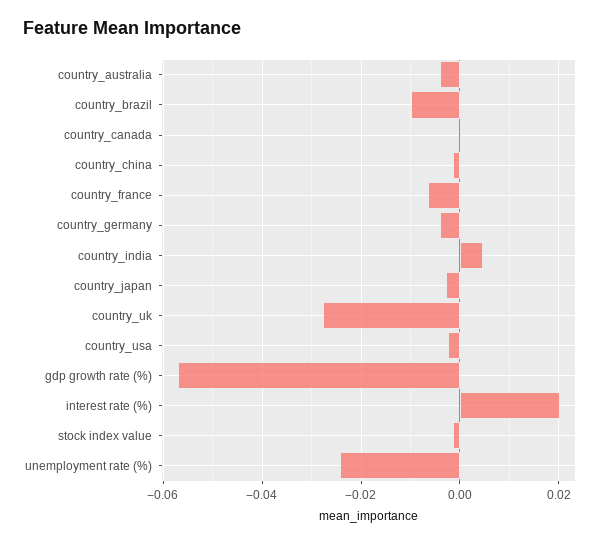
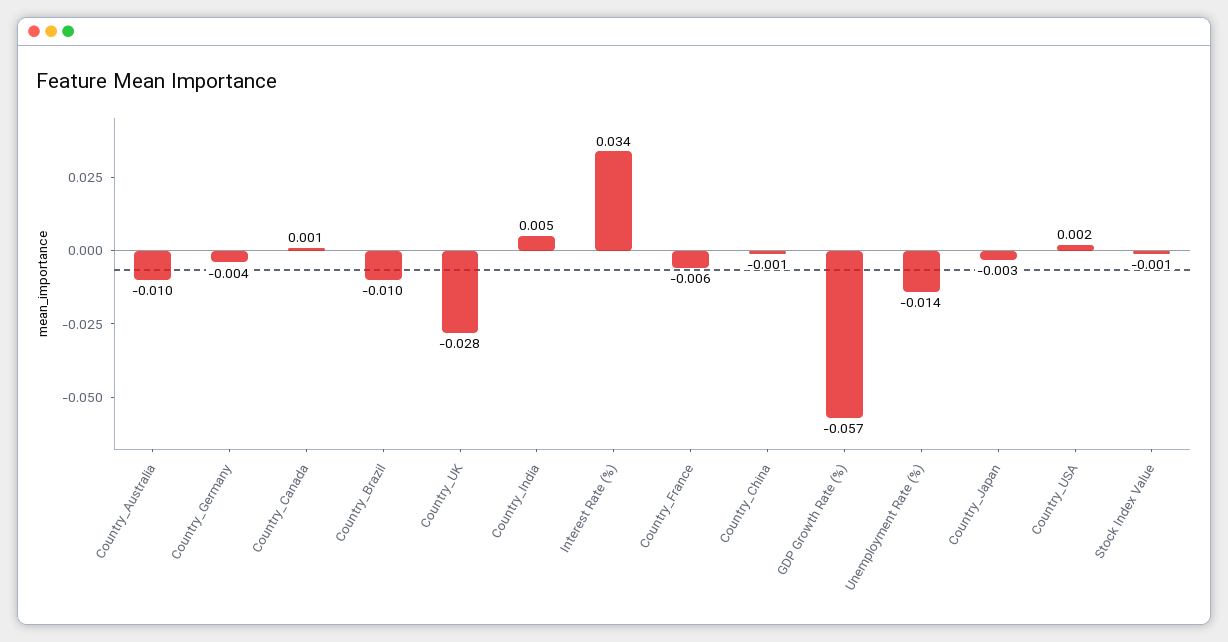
country_australia: -0.004 -> -0.01
country_usa: -0.002 -> 0.002
interest rate (%): 0.02 -> 0.034
unemployment rate (%): -0.024 -> -0.014

